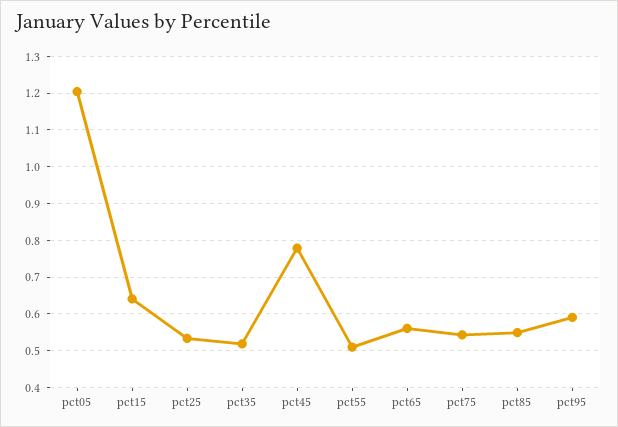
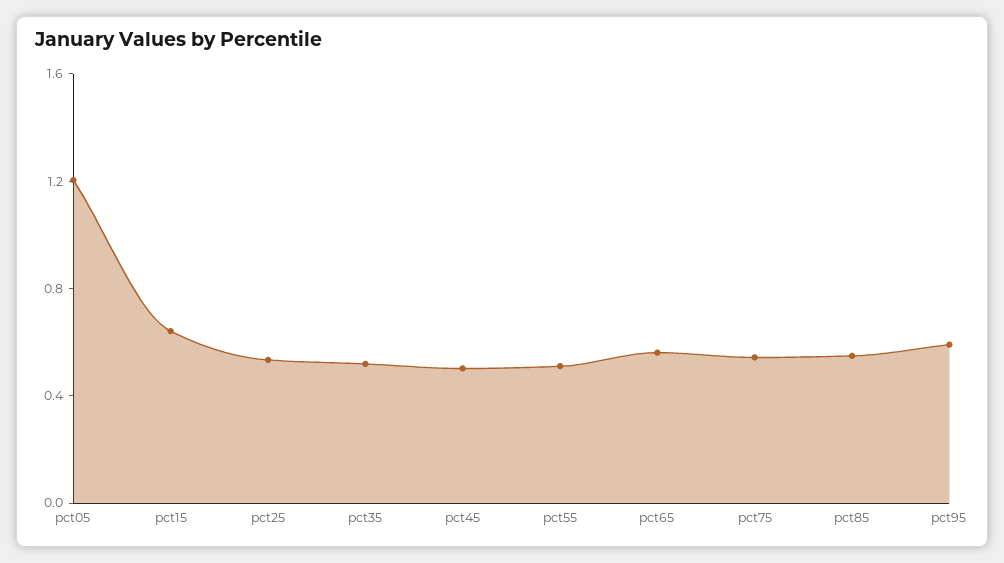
pct45: 0.78 -> 0.5

